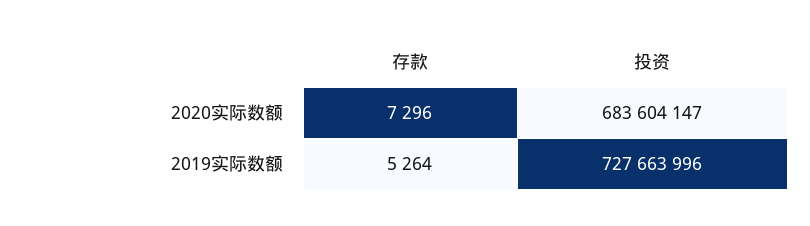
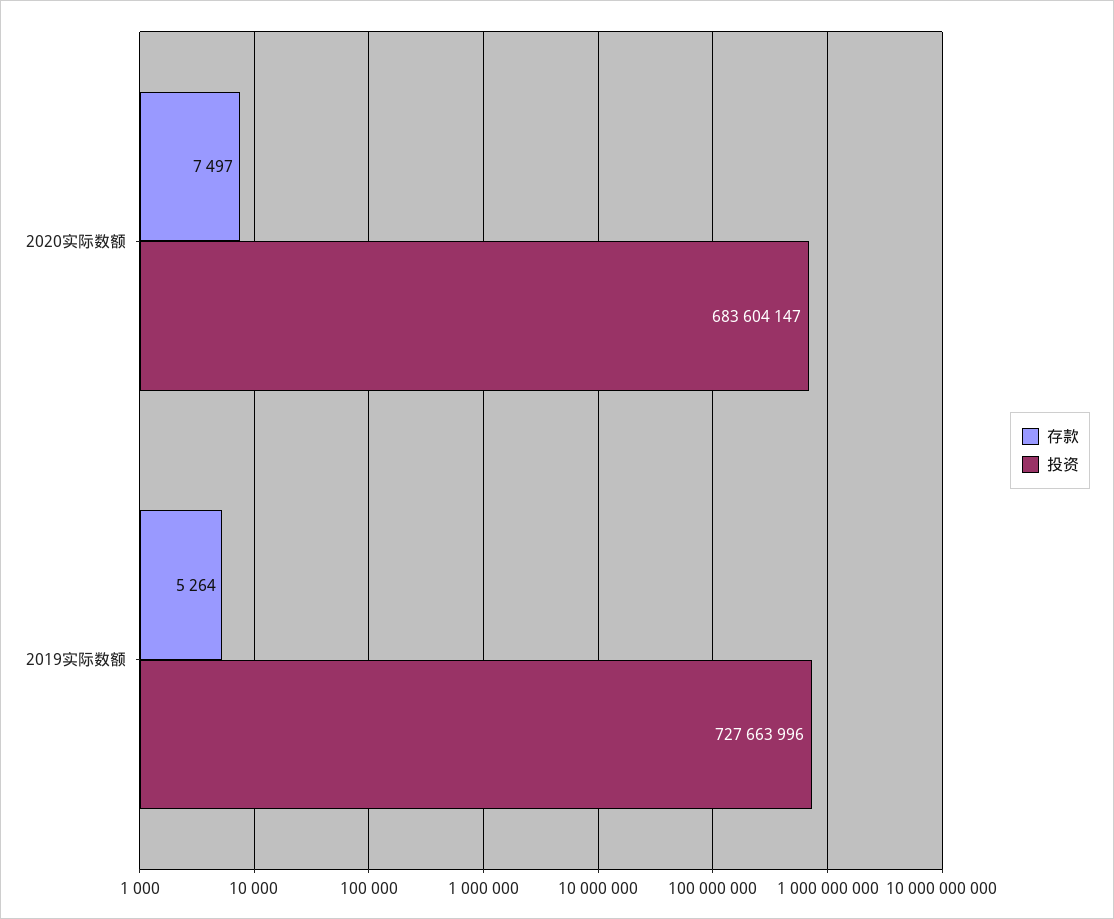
存款, 2020实际数额: 7296 -> 7497

